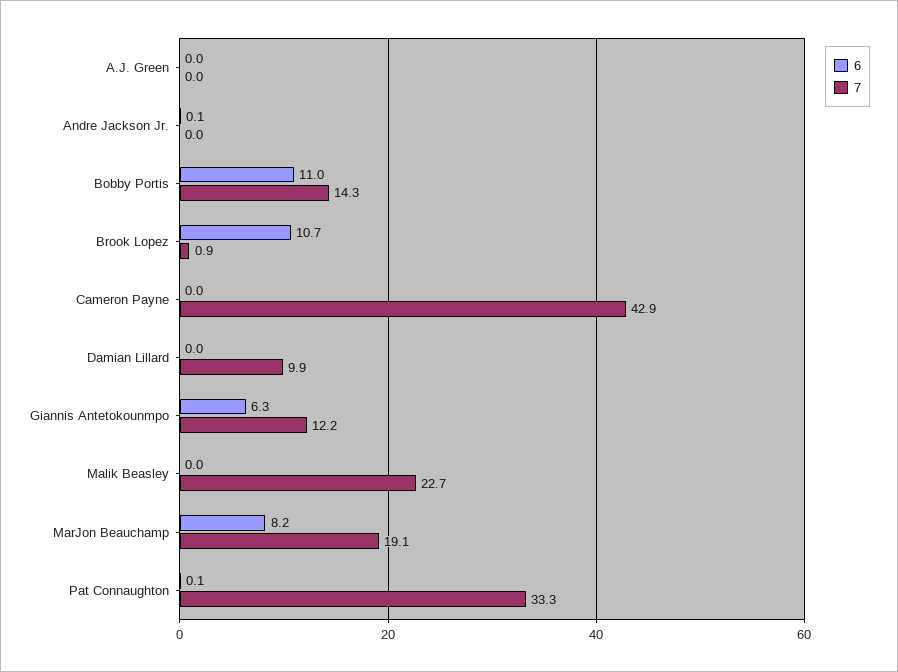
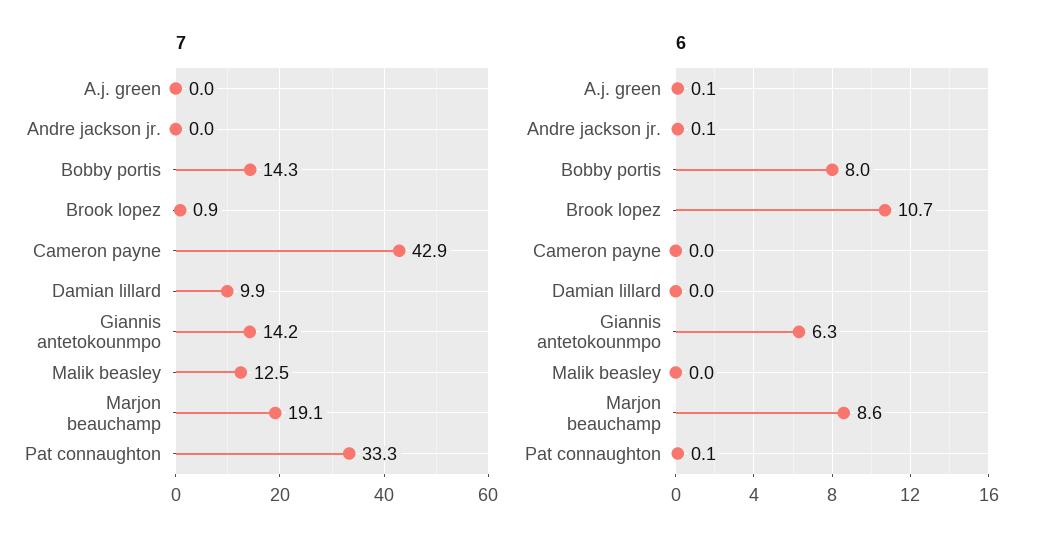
6, A.J. Green: 0 -> 0.1
6, Bobby Portis: 11 -> 8
7, Giannis Antetokounmpo: 12.2 -> 14.2
7, Malik Beasley: 22.7 -> 12.5
6, MarJon Beauchamp: 8.2 -> 8.6

